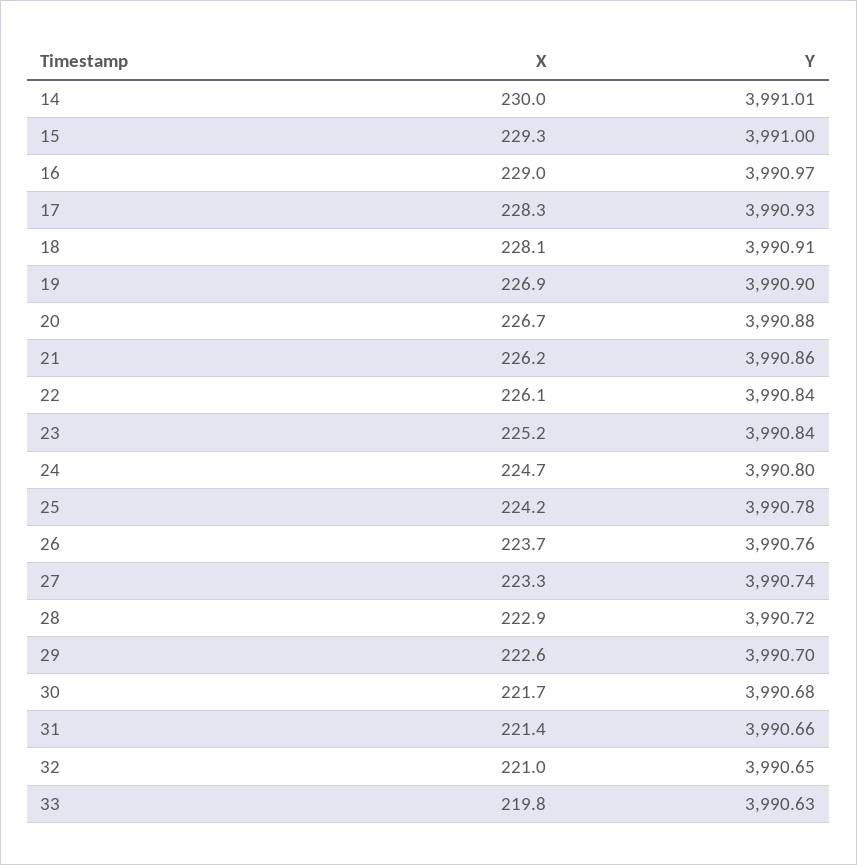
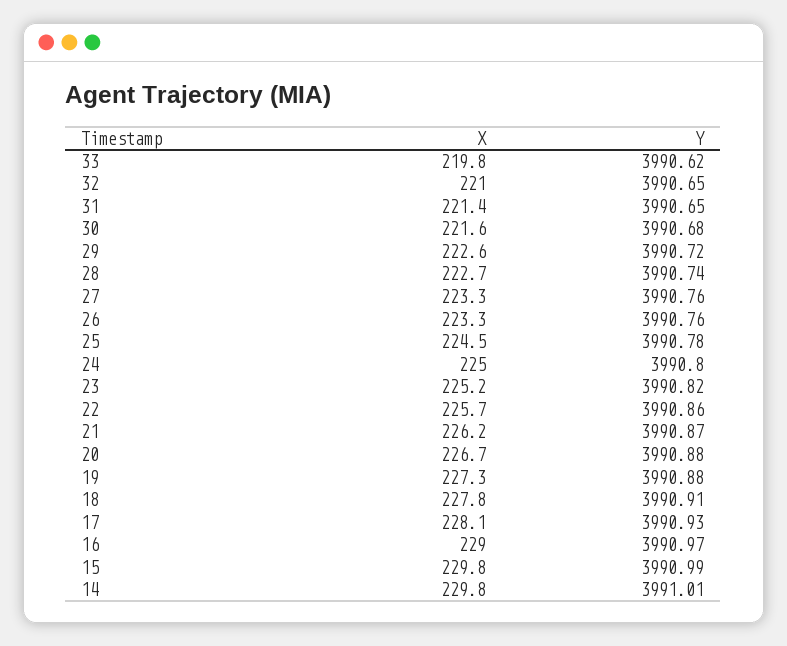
X, 14: 230 -> 229.8
X, 15: 229.3 -> 229.8
Y, 15: 3991 -> 3990.99
X, 17: 228.3 -> 228.1
X, 18: 228.1 -> 227.8
X, 19: 226.9 -> 227.3
Y, 19: 3990.9 -> 3990.88
Y, 21: 3990.86 -> 3990.87
X, 22: 226.1 -> 225.7
Y, 22: 3990.84 -> 3990.86
Y, 23: 3990.84 -> 3990.82
X, 24: 224.7 -> 225
X, 25: 224.2 -> 224.5
X, 26: 223.7 -> 223.3
Y, 27: 3990.74 -> 3990.76
X, 28: 222.9 -> 222.7
Y, 28: 3990.72 -> 3990.74
Y, 29: 3990.7 -> 3990.72
X, 30: 221.7 -> 221.6
Y, 31: 3990.66 -> 3990.65
Y, 33: 3990.63 -> 3990.62

